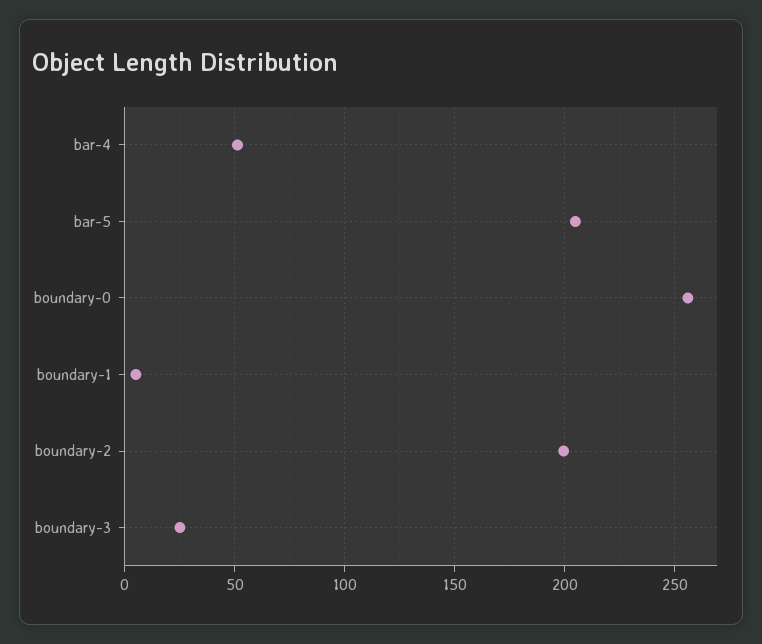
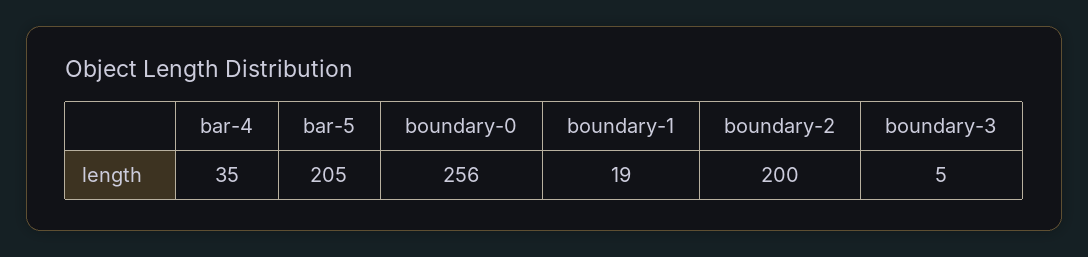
bar-4: 50 -> 35
boundary-1: 5 -> 19
boundary-3: 25 -> 5

